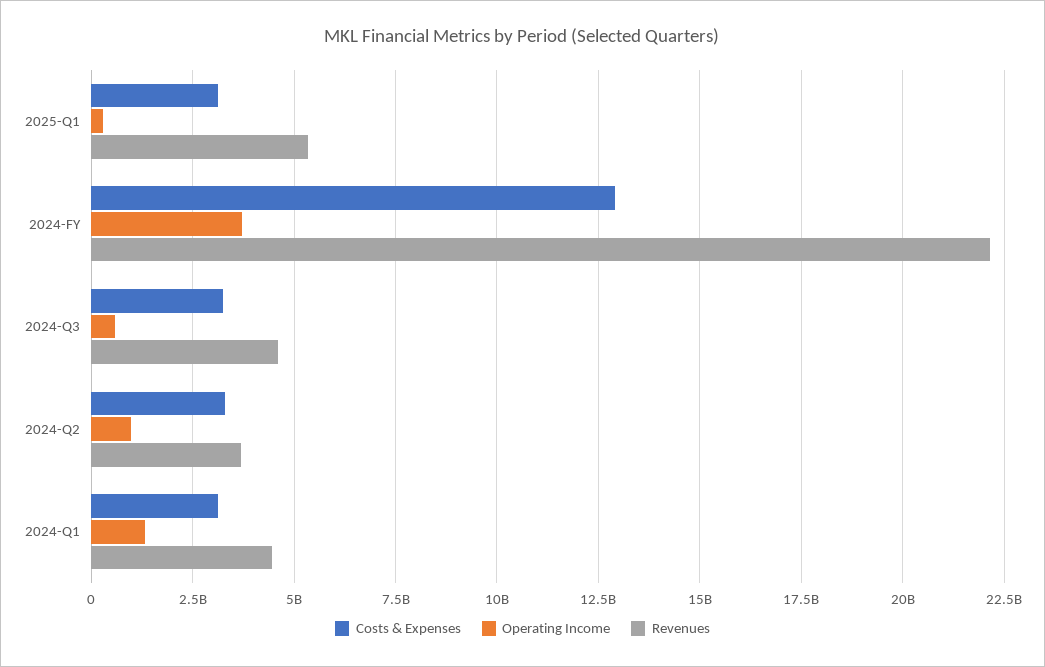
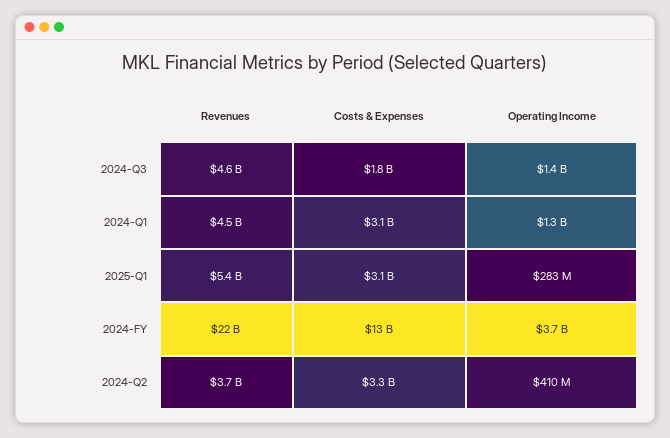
Costs & Expenses, 2024-Q3: 3250000000 -> 1800000000
Operating Income, 2024-Q3: 500000000 -> 1400000000
Operating Income, 2024-Q2: 1000000000 -> 410000000

